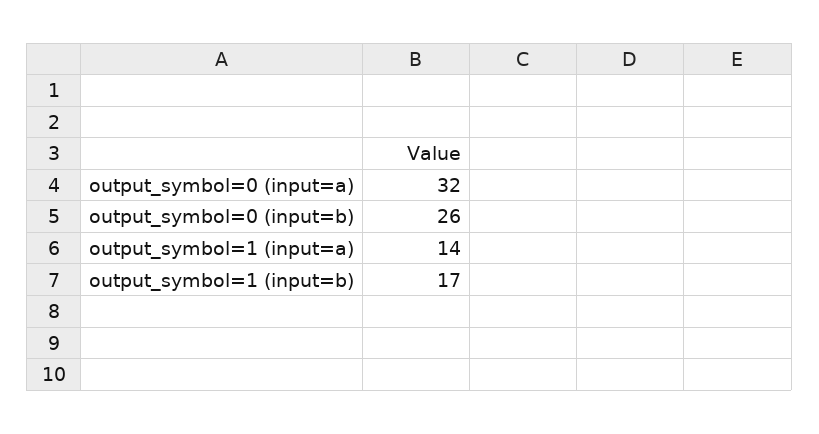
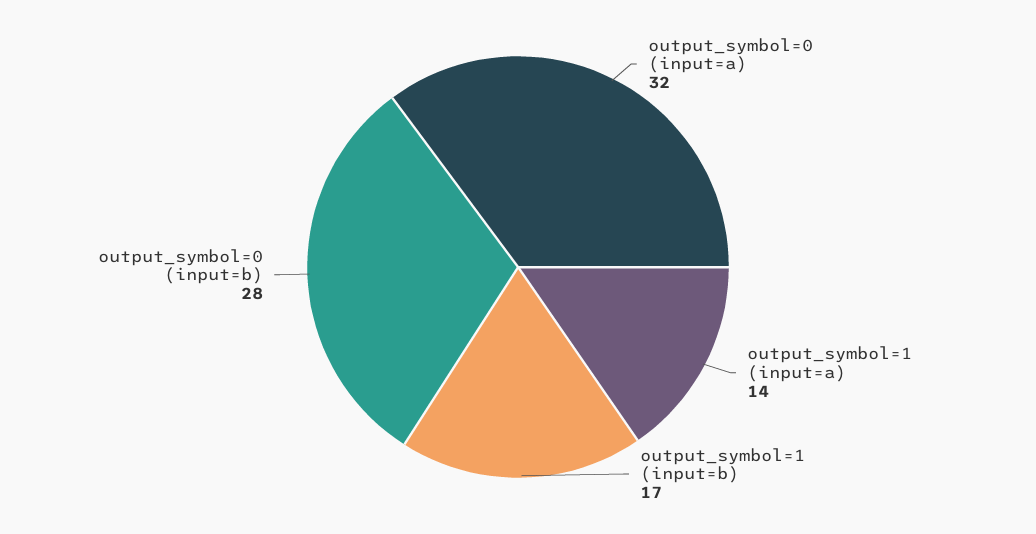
output_symbol=0 (input=b): 26 -> 28

